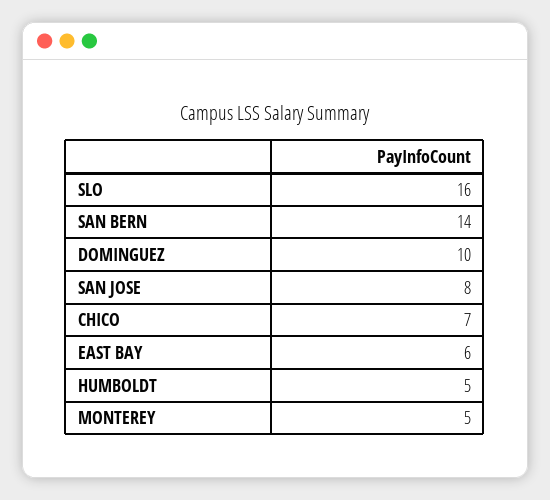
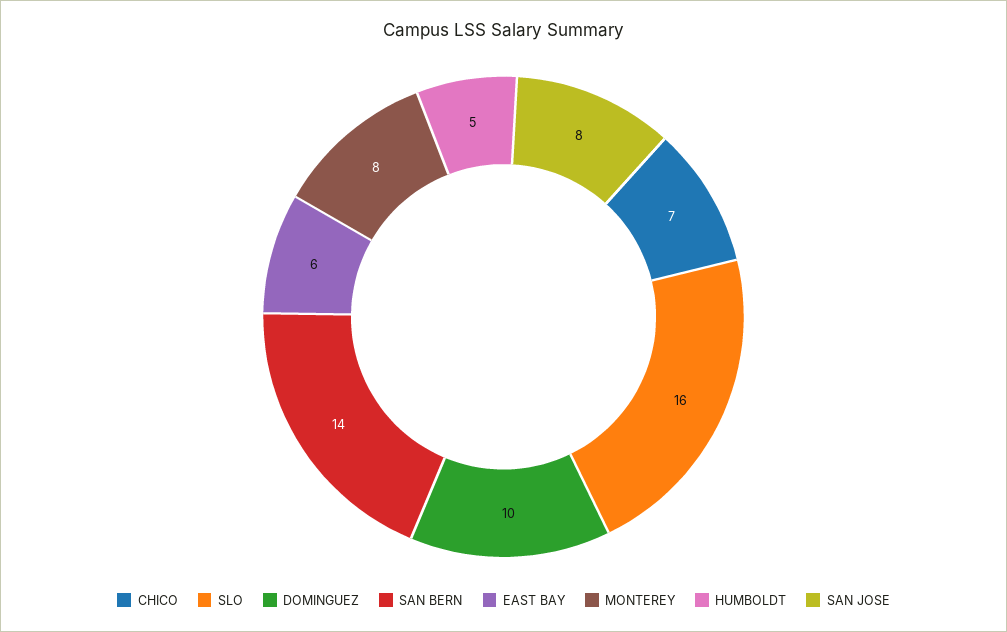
MONTEREY: 5 -> 8

